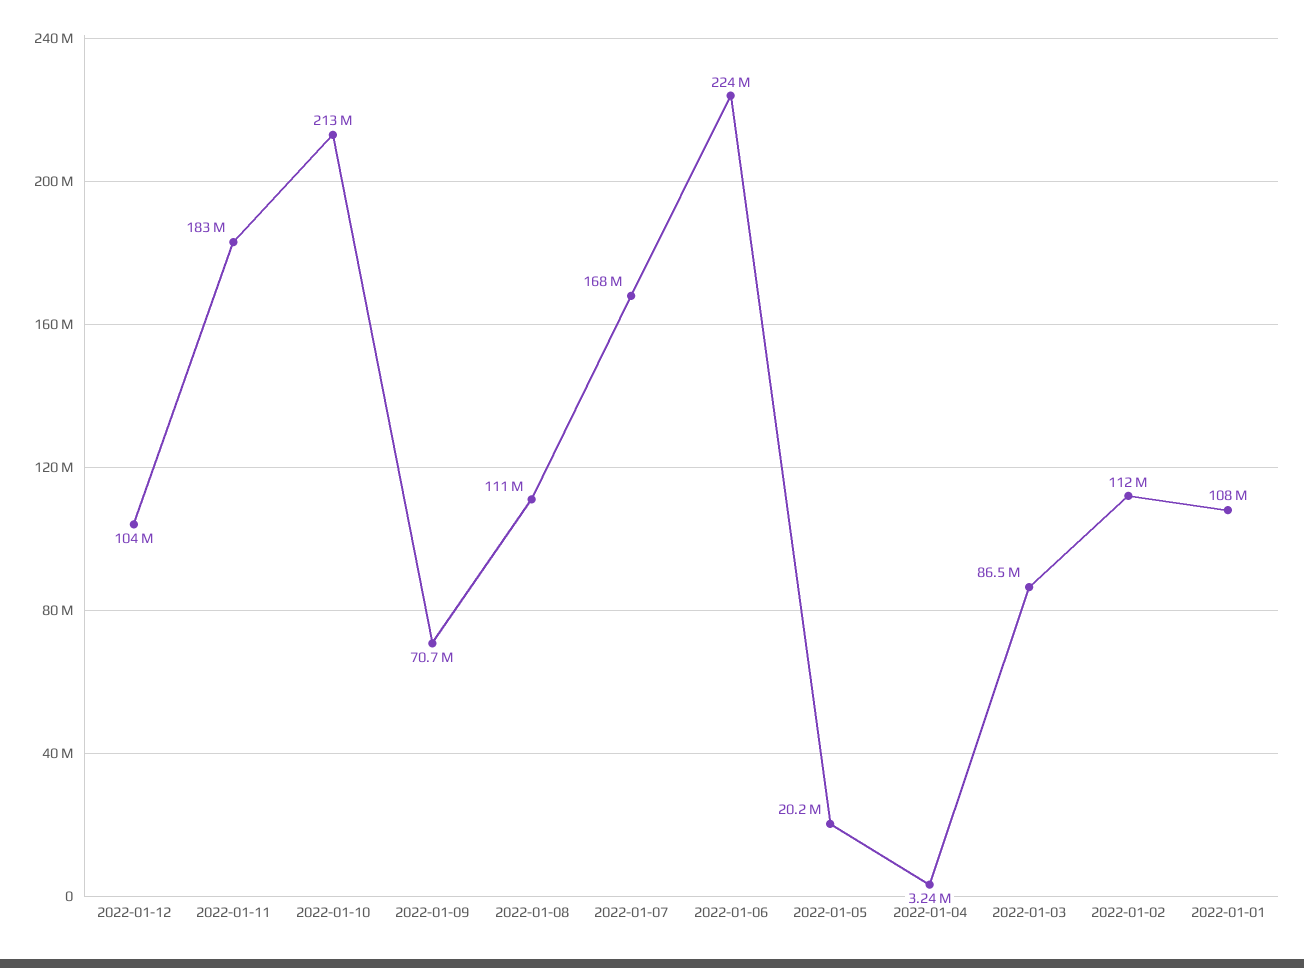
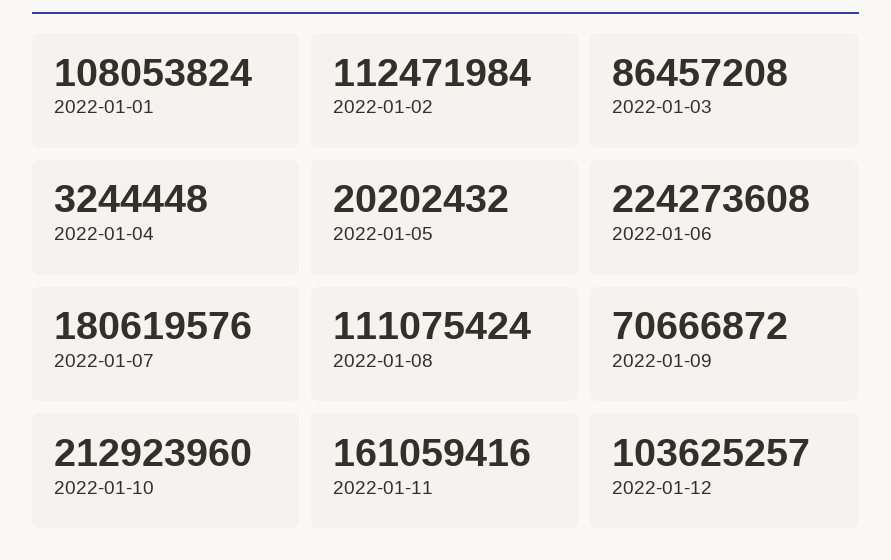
2022-01-11: 183000000 -> 161059416
2022-01-07: 168000000 -> 180619576

